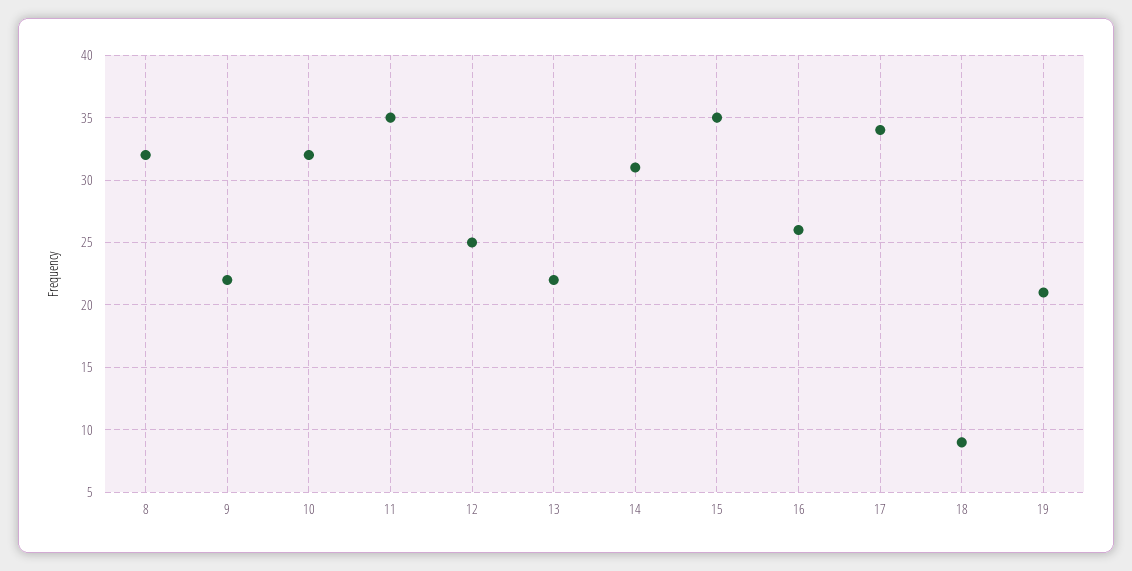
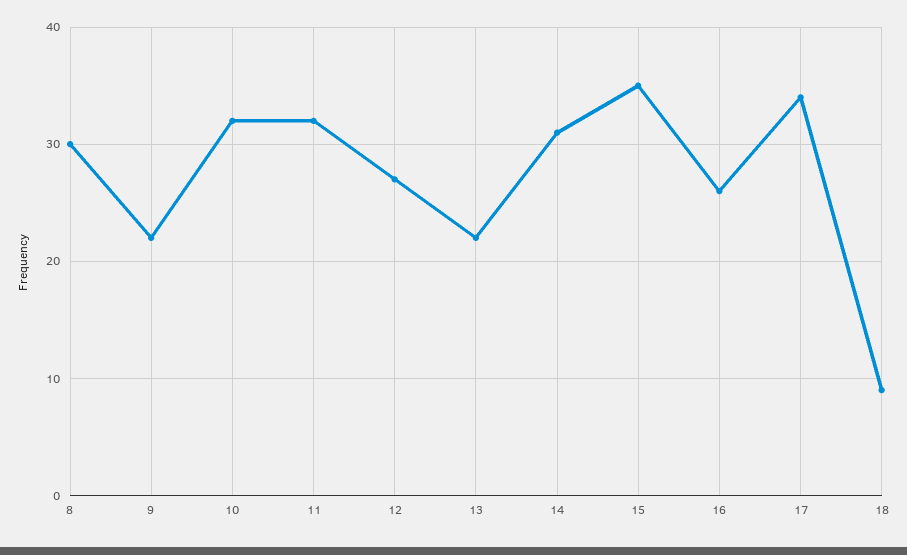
8: 32 -> 30
11: 35 -> 32
12: 25 -> 27
19: 21 -> none

